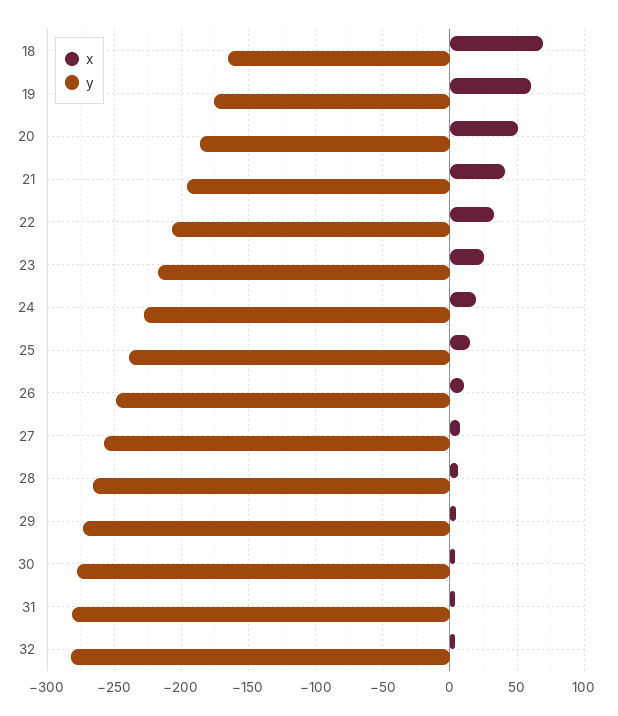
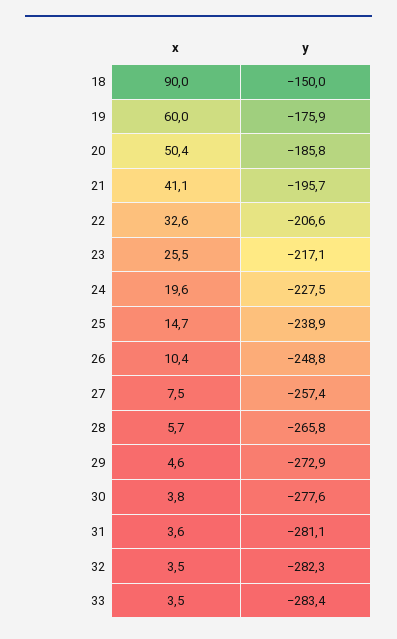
x, 18: 70 -> 90
y, 18: -165 -> -150
x, 33: none -> 3.5
y, 33: none -> -283.4

